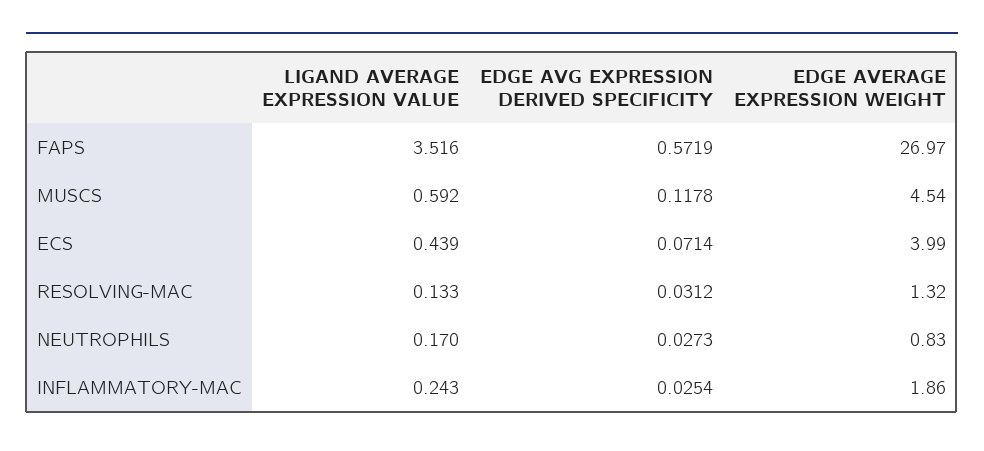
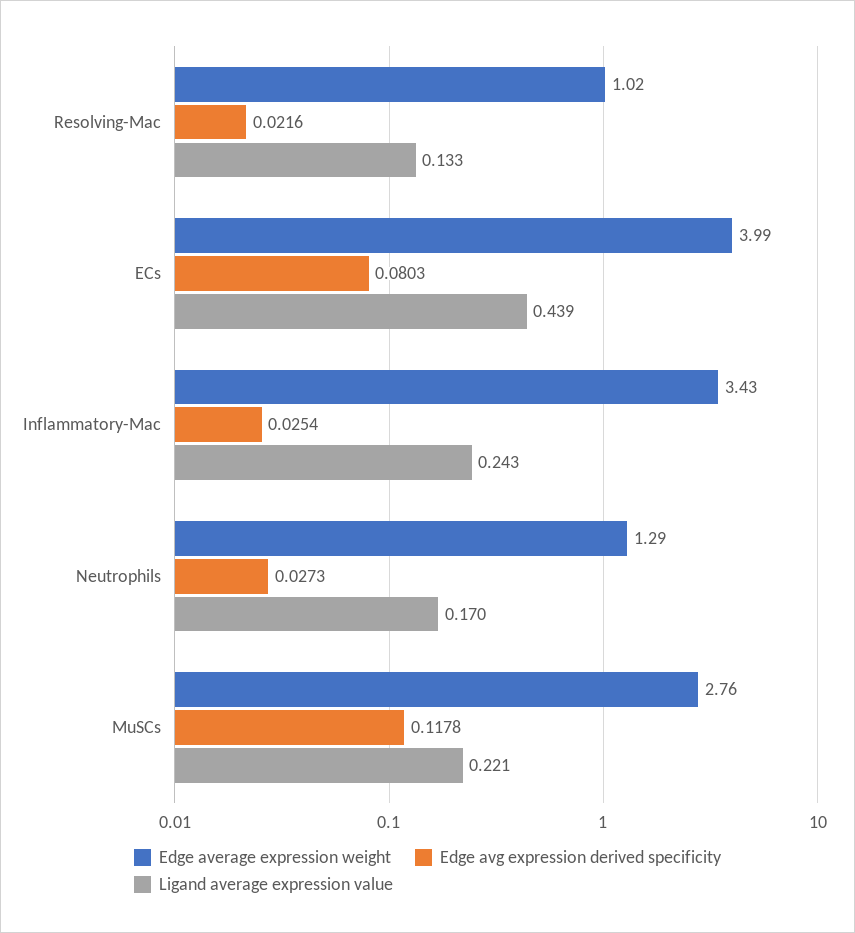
LIGAND AVERAGE EXPRESSION VALUE, FAPS: 3.516 -> none
EDGE AVG EXPRESSION DERIVED SPECIFICITY, FAPS: 0.5719 -> none
EDGE AVERAGE EXPRESSION WEIGHT, FAPS: 26.97 -> none
LIGAND AVERAGE EXPRESSION VALUE, MUSCS: 0.592 -> 0.221
EDGE AVERAGE EXPRESSION WEIGHT, MUSCS: 4.54 -> 2.76
EDGE AVG EXPRESSION DERIVED SPECIFICITY, ECS: 0.0714 -> 0.0803
EDGE AVG EXPRESSION DERIVED SPECIFICITY, RESOLVING-MAC: 0.0312 -> 0.0216
EDGE AVERAGE EXPRESSION WEIGHT, RESOLVING-MAC: 1.32 -> 1.02
EDGE AVERAGE EXPRESSION WEIGHT, NEUTROPHILS: 0.83 -> 1.29
EDGE AVERAGE EXPRESSION WEIGHT, INFLAMMATORY-MAC: 1.86 -> 3.43

